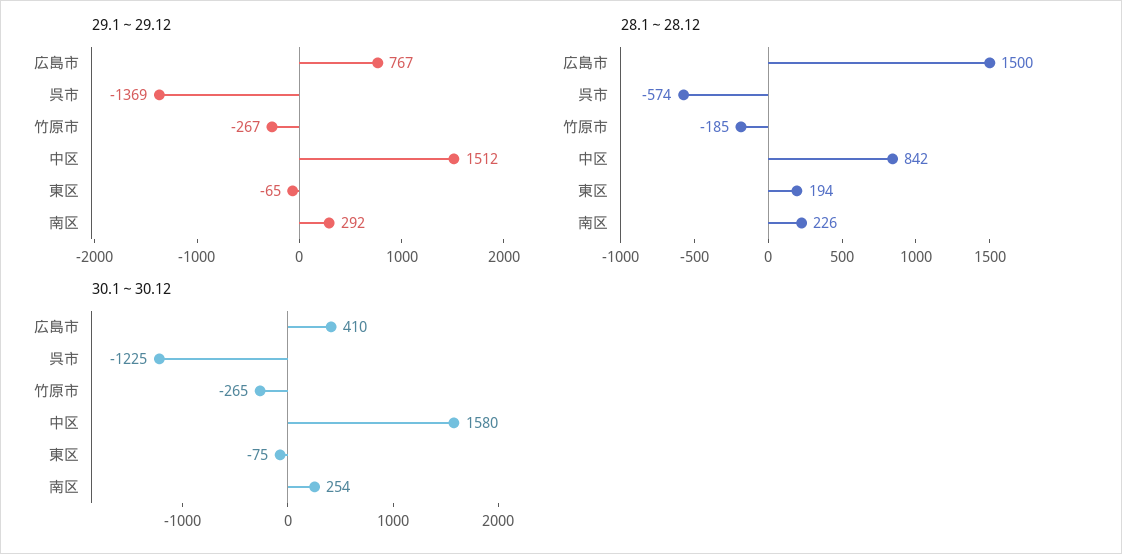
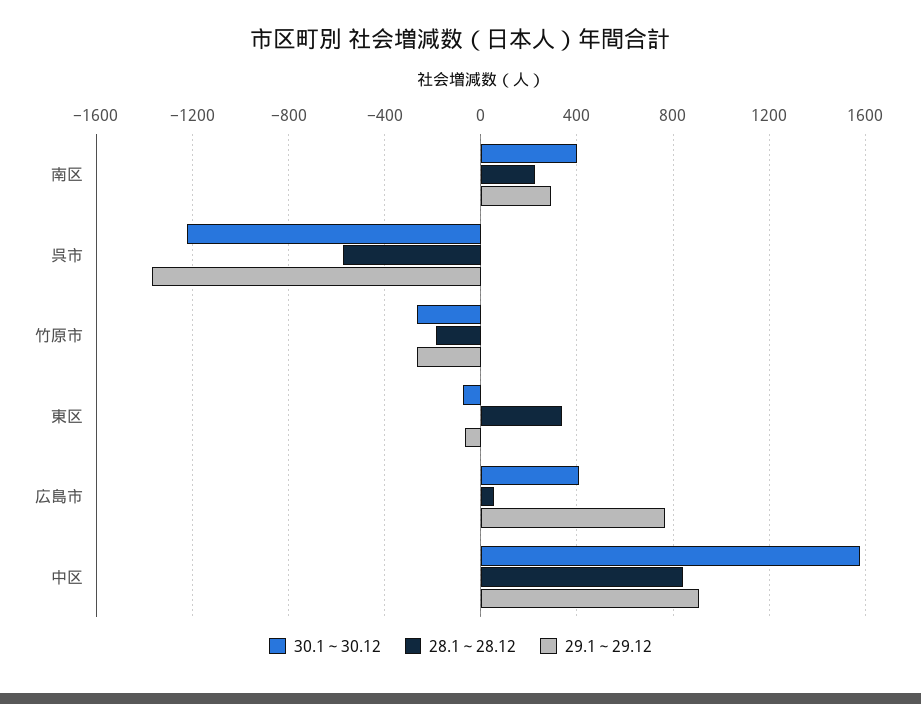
29.1～29.12, 中区: 1512 -> 900
28.1～28.12, 広島市: 1500 -> 50
28.1～28.12, 東区: 194 -> 350
30.1～30.12, 南区: 254 -> 400

